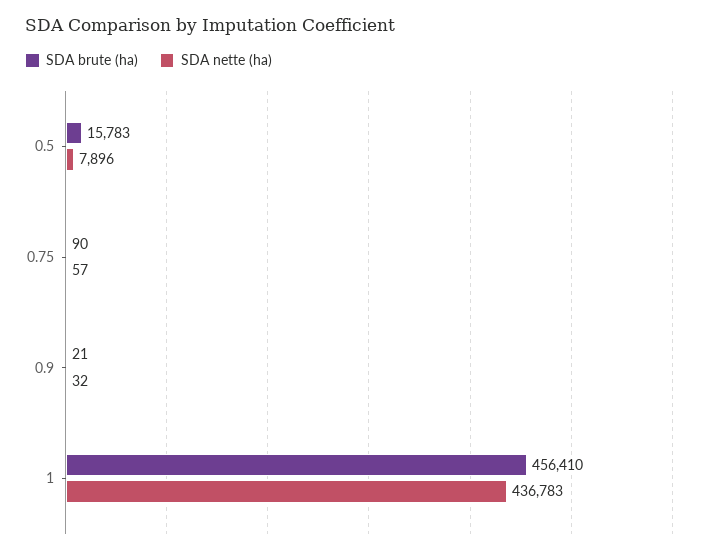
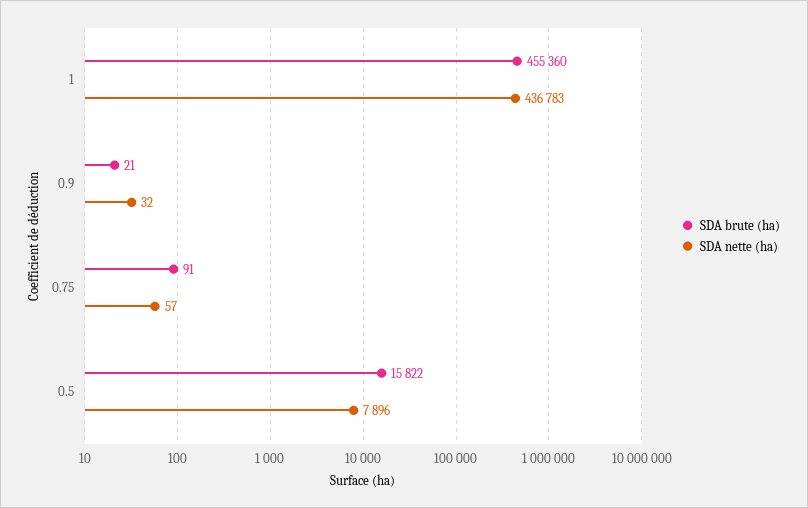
SDA brute (ha), 0.5: 15783 -> 15822
SDA brute (ha), 0.75: 90 -> 91
SDA brute (ha), 1: 456410 -> 455360

